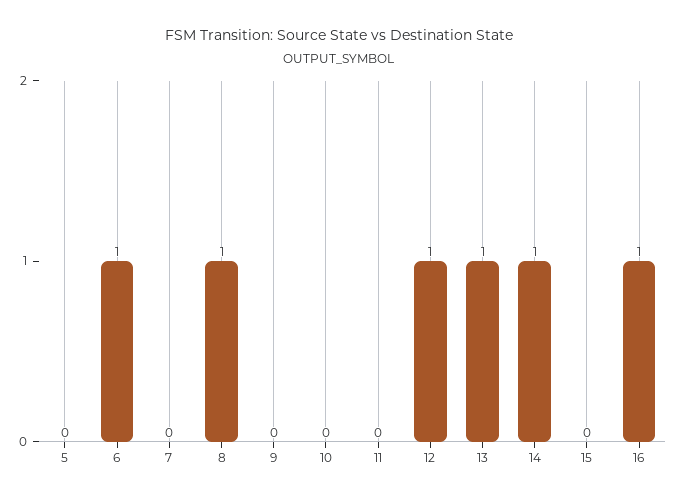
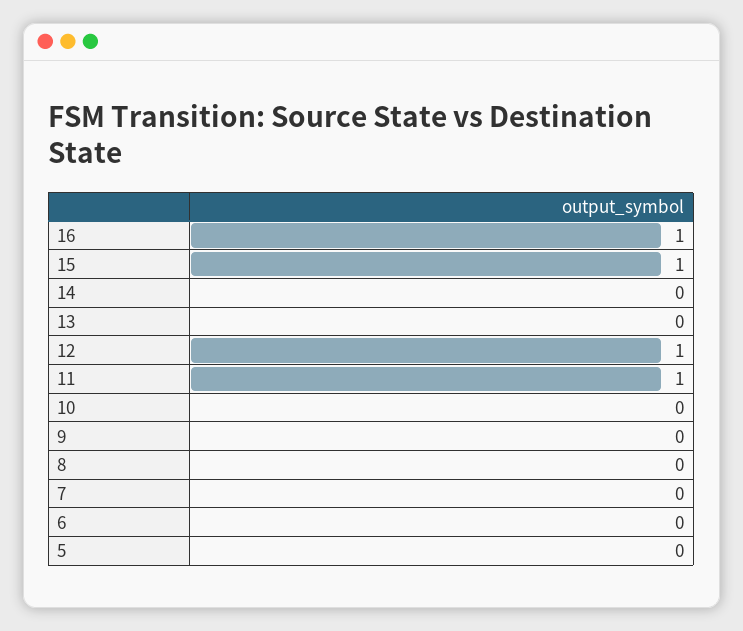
6: 1 -> 0
8: 1 -> 0
11: 0 -> 1
13: 1 -> 0
14: 1 -> 0
15: 0 -> 1

